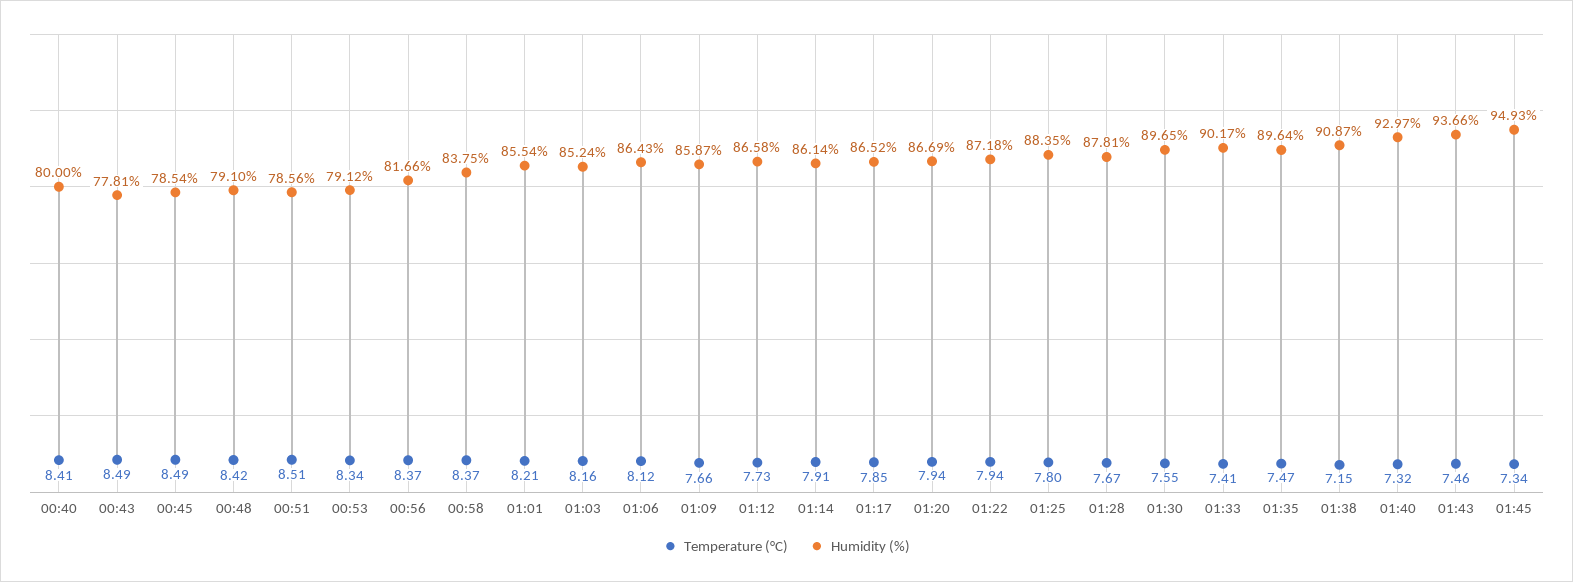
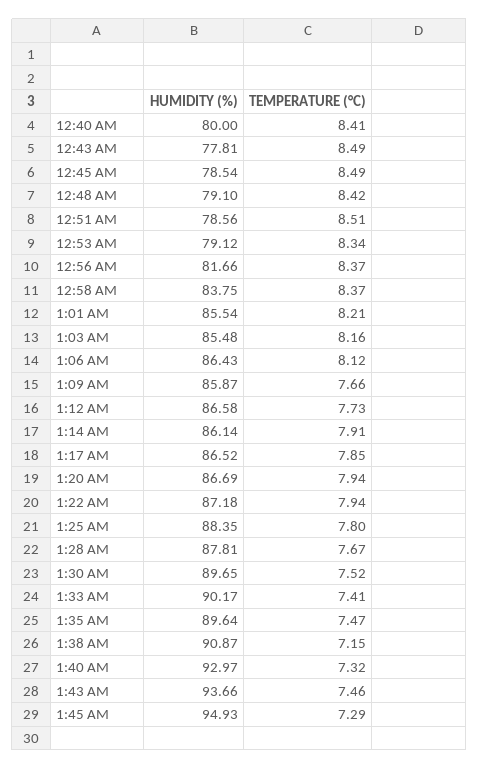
Humidity (%), 01:03: 85.24 -> 85.48
Temperature (°C), 01:30: 7.55 -> 7.52
Temperature (°C), 01:45: 7.34 -> 7.29

